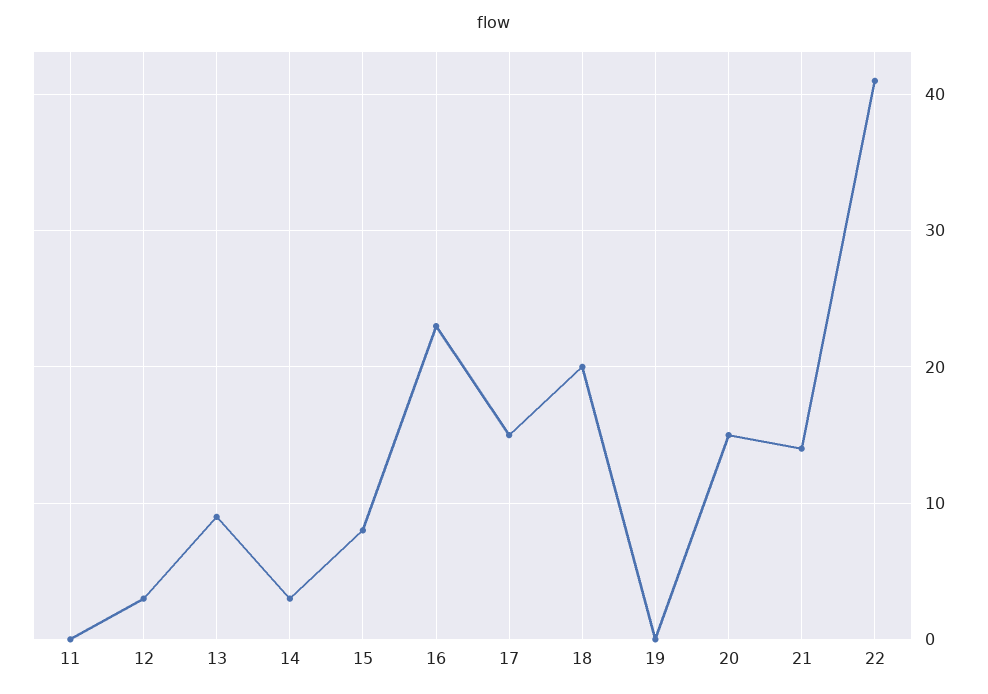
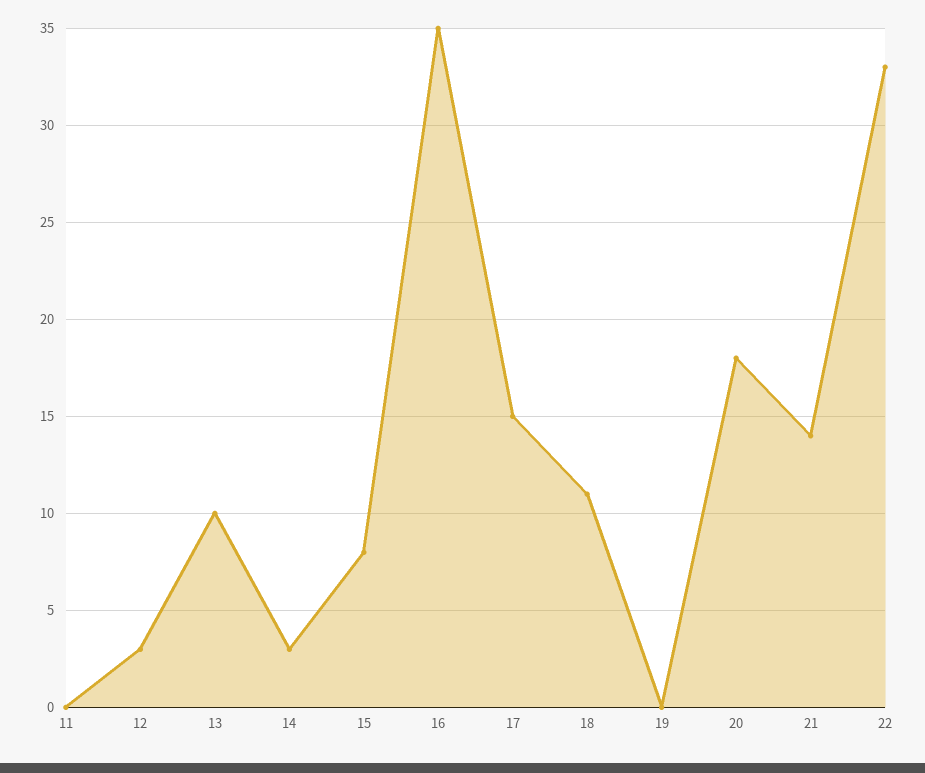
13: 9 -> 10
16: 23 -> 35
18: 20 -> 11
20: 15 -> 18
22: 41 -> 33

